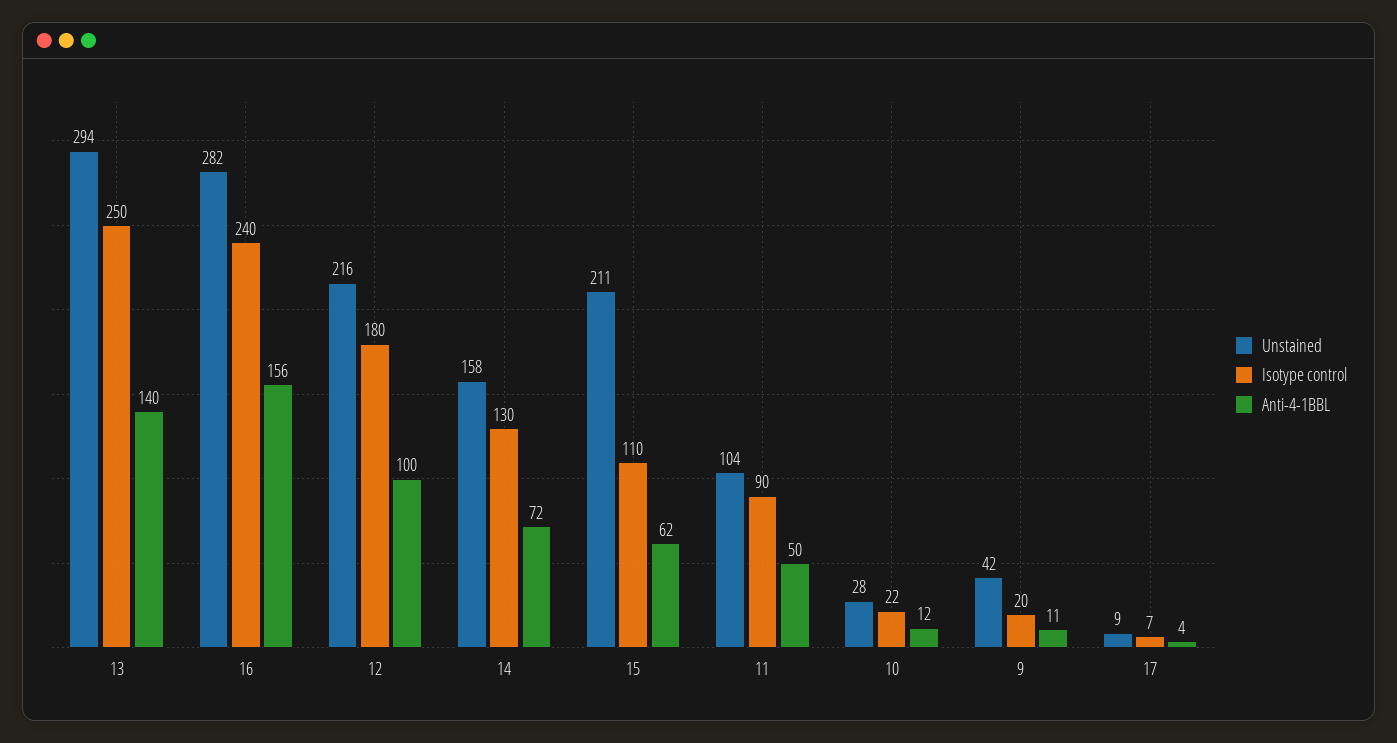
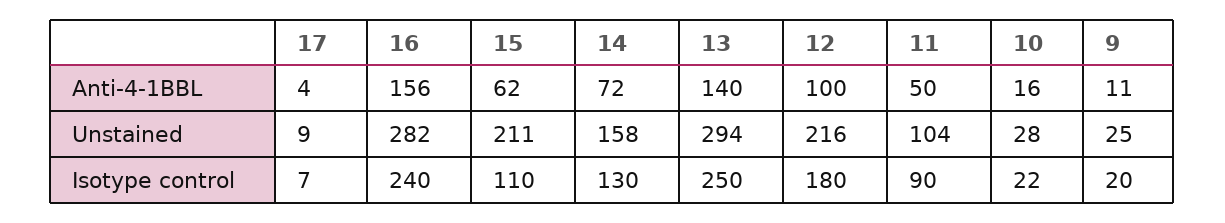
Anti-4-1BBL, 10: 12 -> 16
Unstained, 9: 42 -> 25

